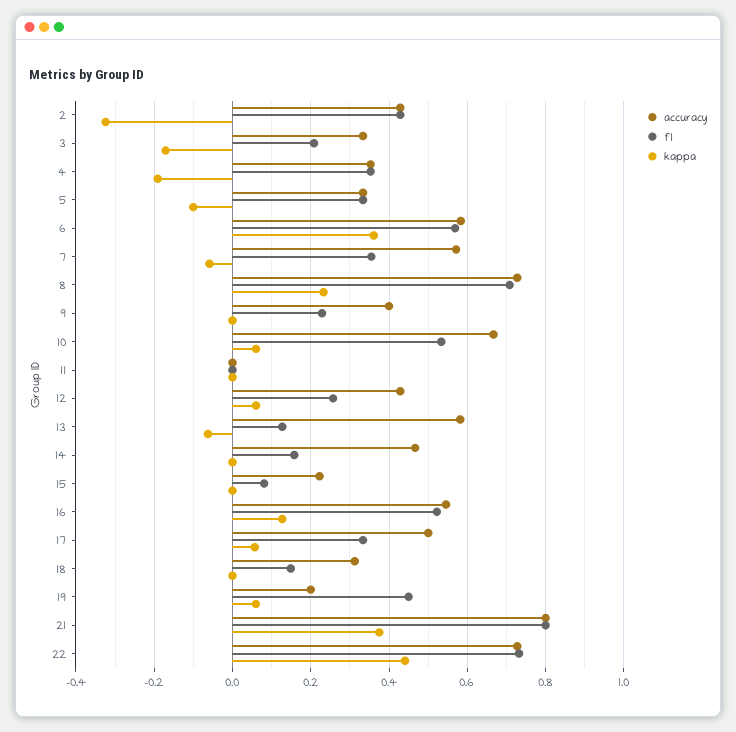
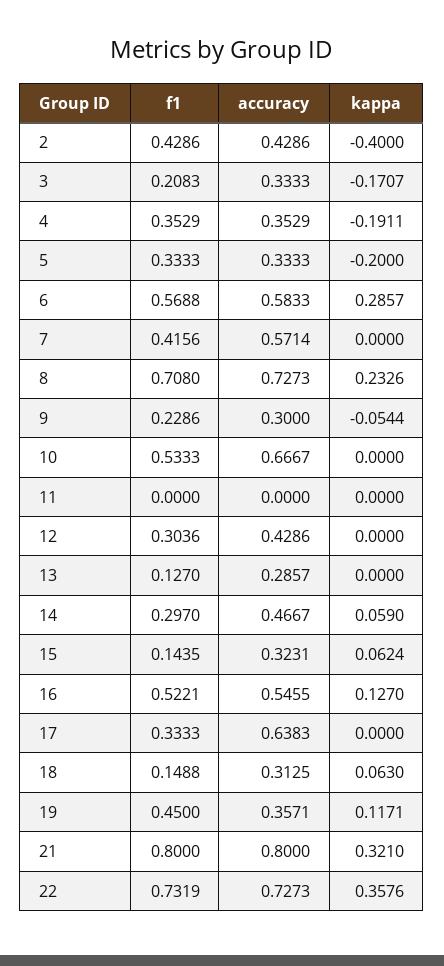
kappa, 2: -0.32 -> -0.4
kappa, 5: -0.1 -> -0.2
kappa, 6: 0.36 -> 0.2857
f1, 7: 0.36 -> 0.4156
kappa, 7: -0.06 -> 0
accuracy, 9: 0.4 -> 0.3
kappa, 9: 0 -> -0.0544
kappa, 10: 0.06 -> 0
f1, 12: 0.26 -> 0.3036
kappa, 12: 0.06 -> 0
accuracy, 13: 0.58 -> 0.2857
kappa, 13: -0.06 -> 0
f1, 14: 0.16 -> 0.297
kappa, 14: 0 -> 0.059
accuracy, 15: 0.22 -> 0.3231
f1, 15: 0.08 -> 0.1435
kappa, 15: 0 -> 0.0624
accuracy, 17: 0.5 -> 0.6383
kappa, 17: 0.06 -> 0
kappa, 18: 0 -> 0.063
accuracy, 19: 0.2 -> 0.3571
kappa, 19: 0.06 -> 0.1171
kappa, 21: 0.38 -> 0.321
kappa, 22: 0.44 -> 0.3576

